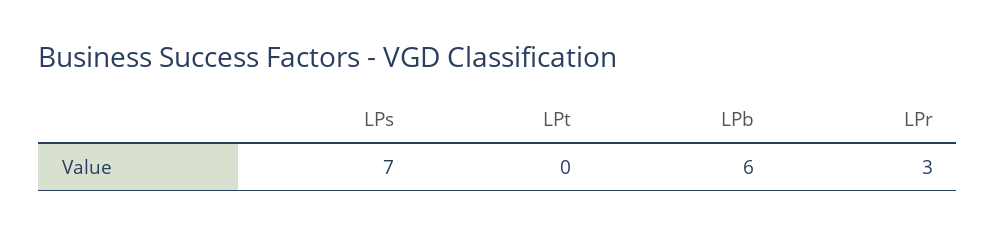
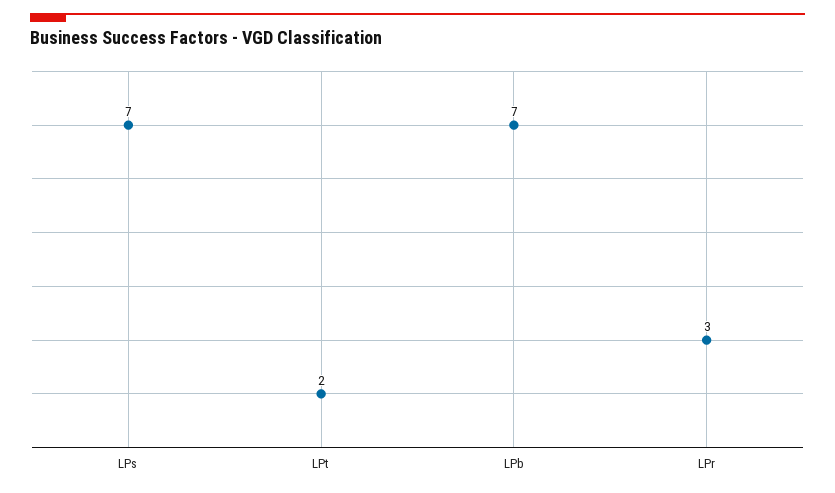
LPt: 0 -> 2
LPb: 6 -> 7

